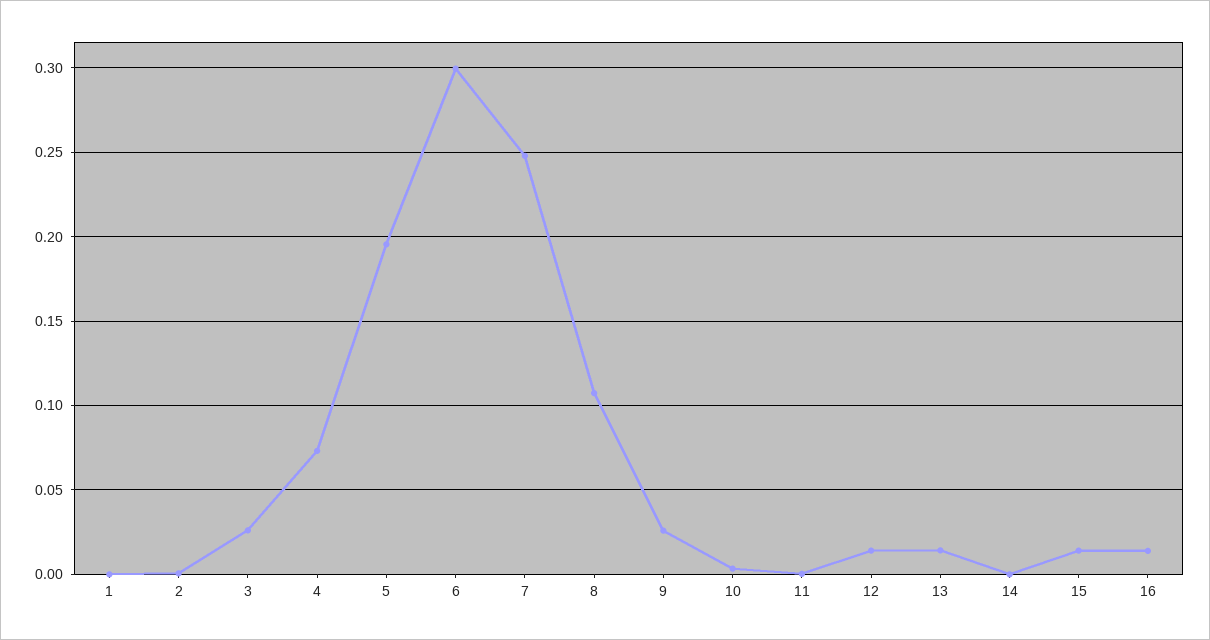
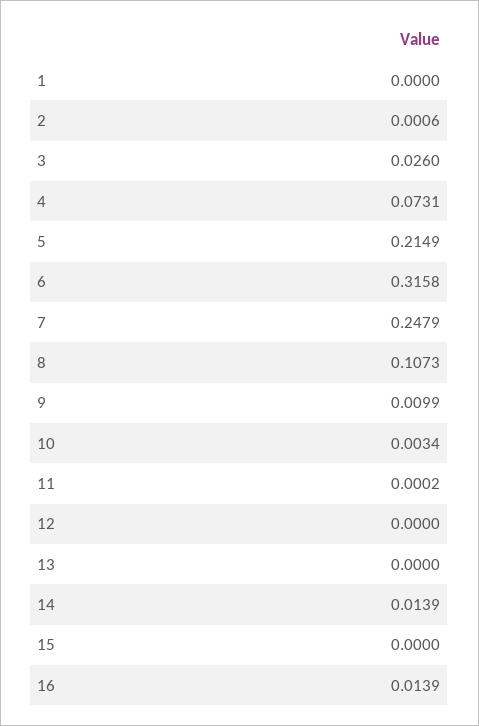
5: 0.195 -> 0.2149
6: 0.3 -> 0.3158
9: 0.025 -> 0.0099
12: 0.015 -> 0
13: 0.015 -> 0
14: 0 -> 0.0139
15: 0.015 -> 0

